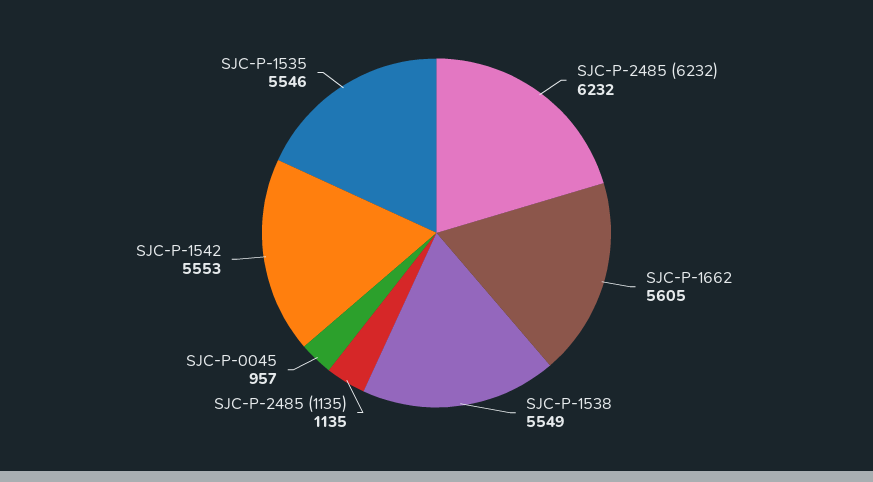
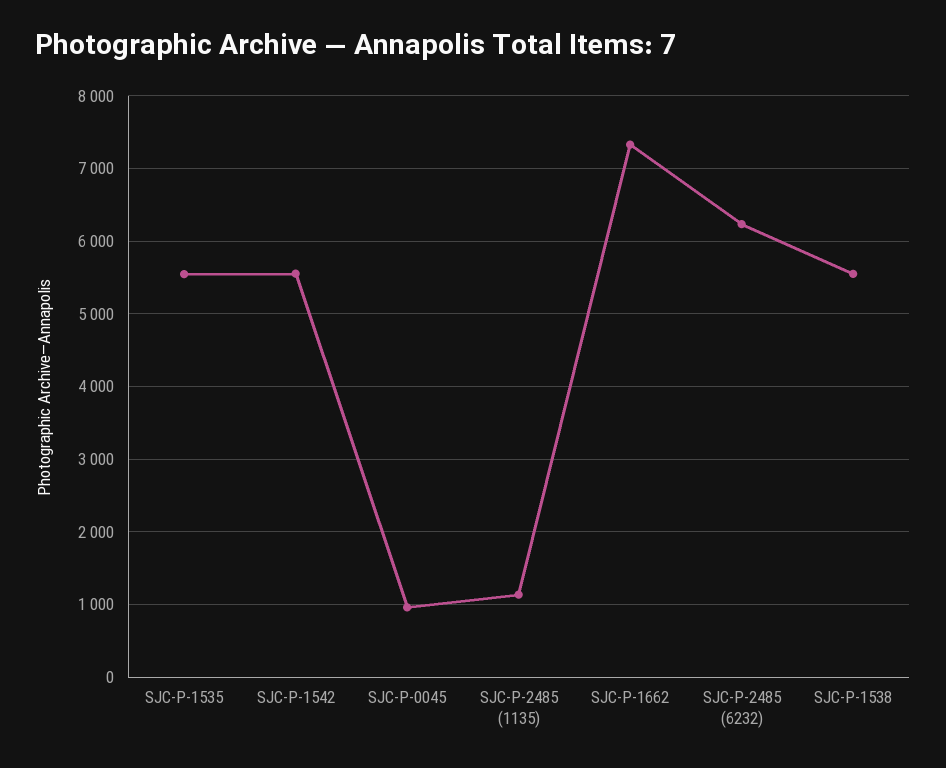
SJC-P-1662: 5605 -> 7300

